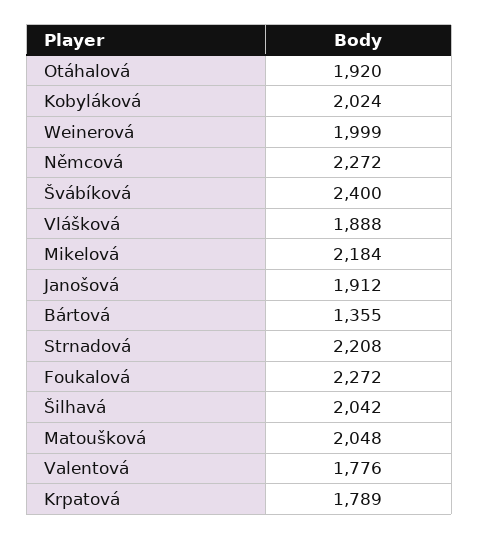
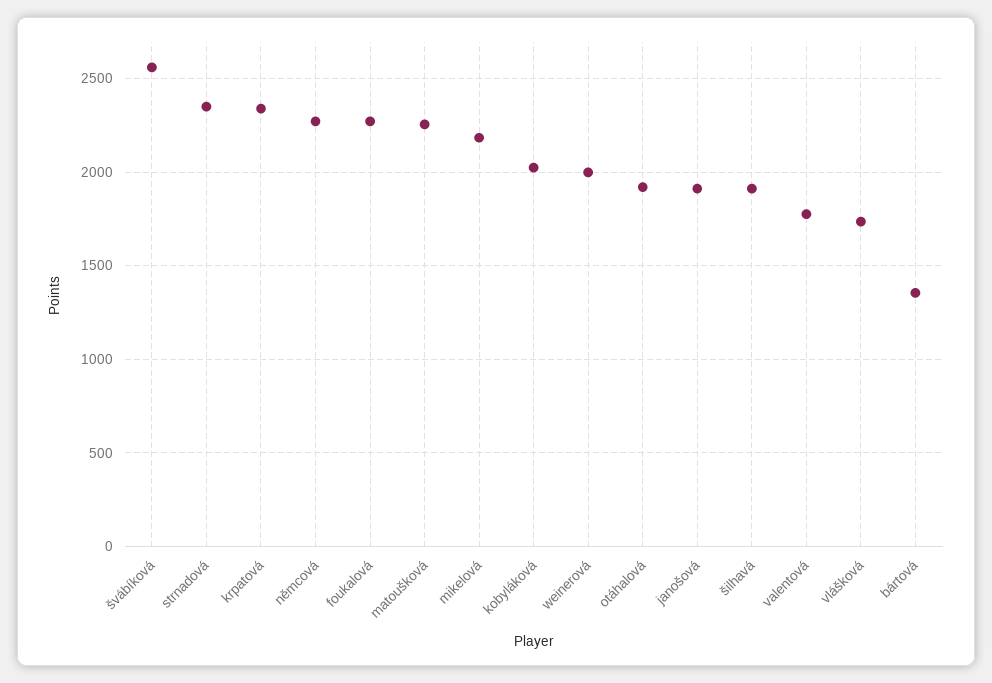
Švábíková: 2400 -> 2550
Vlášková: 1888 -> 1750
Strnadová: 2208 -> 2350
Šilhavá: 2042 -> 1900
Matoušková: 2048 -> 2250
Krpatová: 1789 -> 2350

